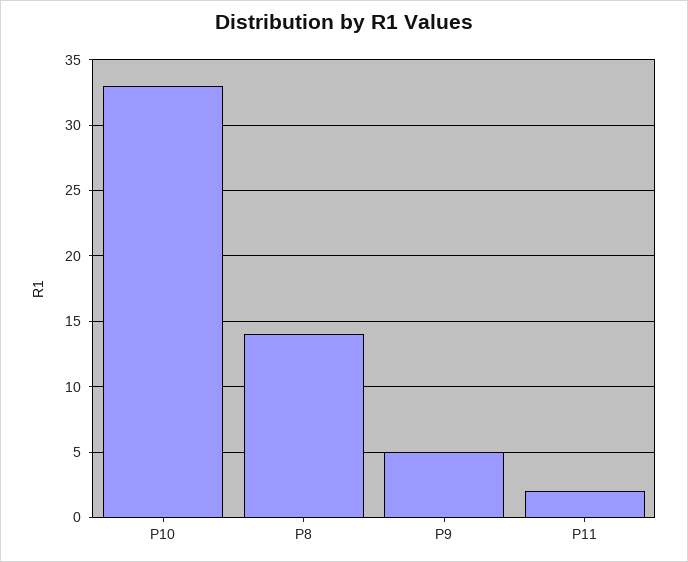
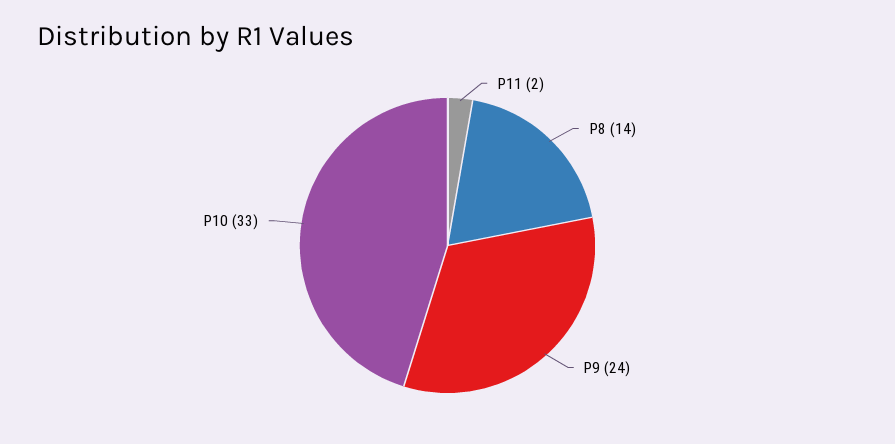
P9: 5 -> 24

